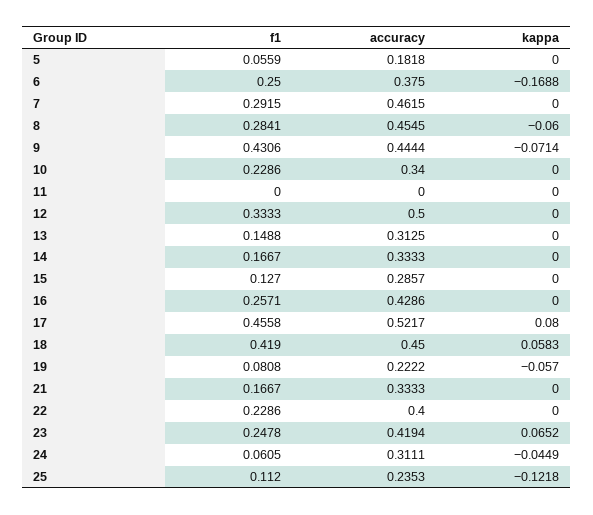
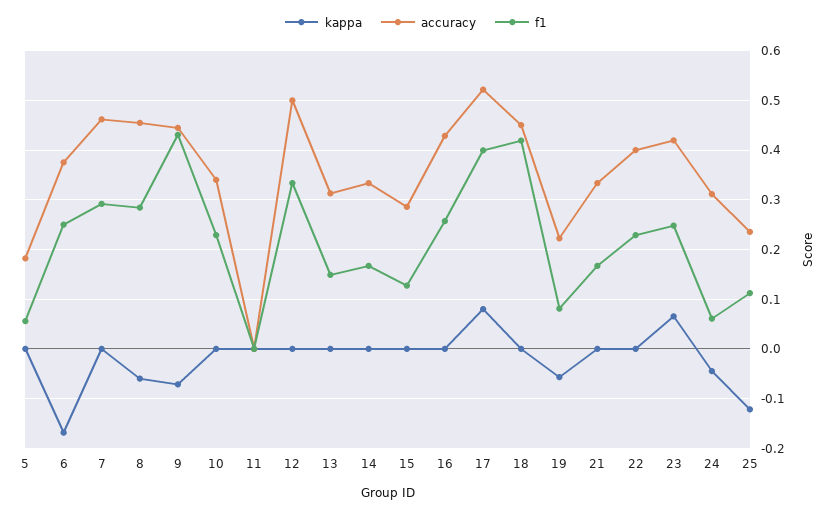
f1, 17: 0.4558 -> 0.4
kappa, 18: 0.0583 -> 0

